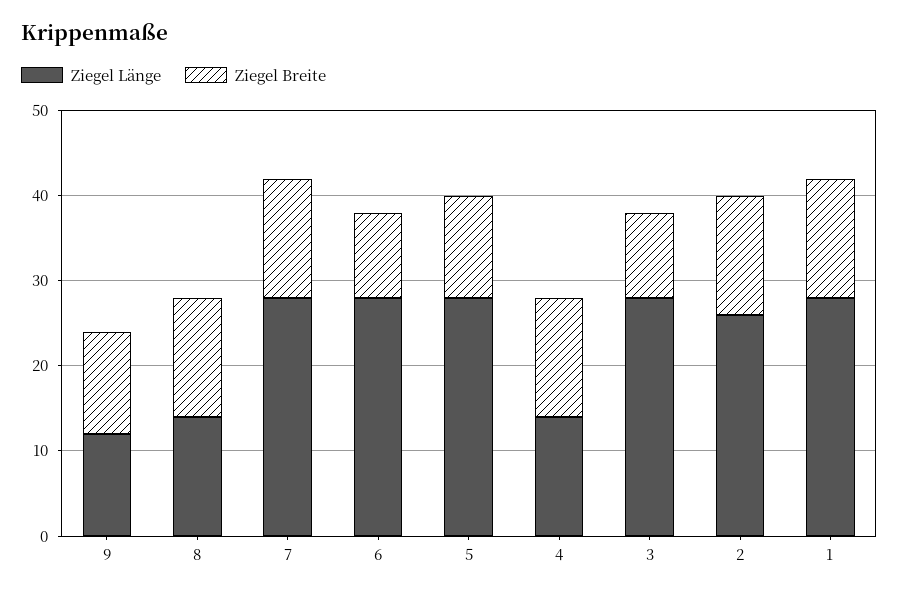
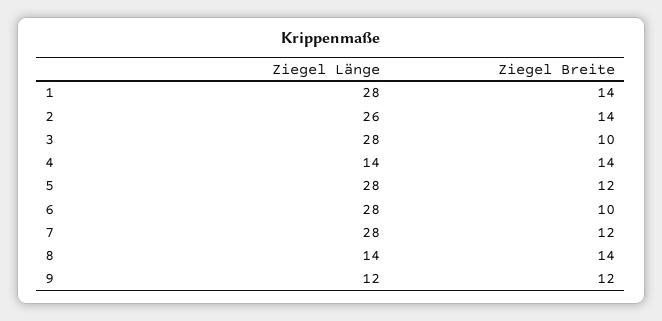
Ziegel Breite, 7: 14 -> 12

